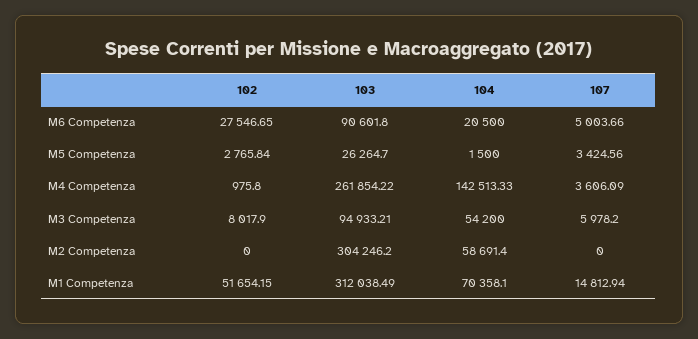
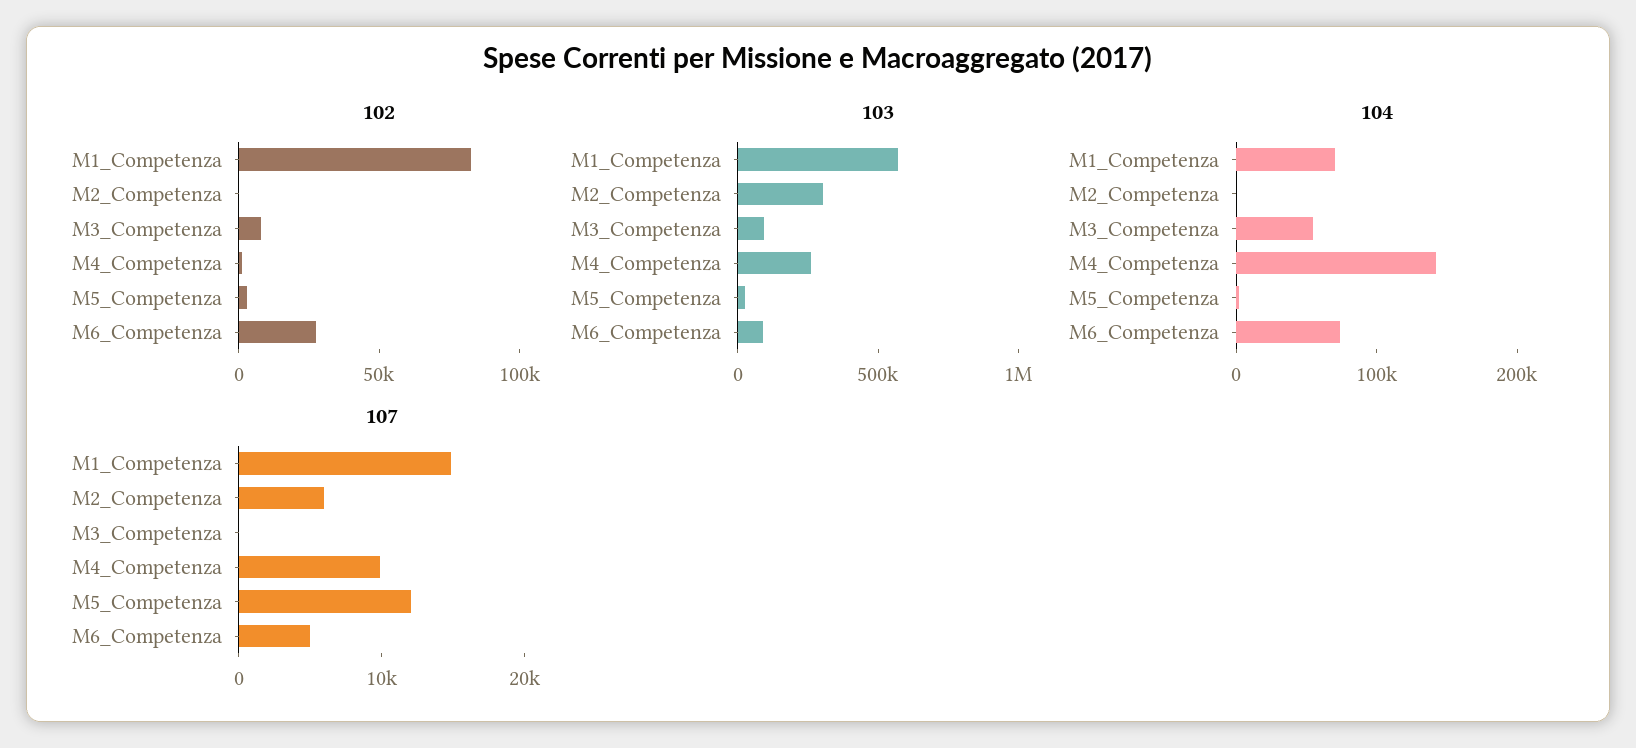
104, M6 Competenza: 20500 -> 80000
107, M5 Competenza: 3424.56 -> 12000
107, M4 Competenza: 3606.09 -> 10000
107, M3 Competenza: 5978.2 -> 0
104, M2 Competenza: 58691.4 -> 0
107, M2 Competenza: 0 -> 6000
102, M1 Competenza: 51654.15 -> 80000
103, M1 Competenza: 312038.49 -> 600000

